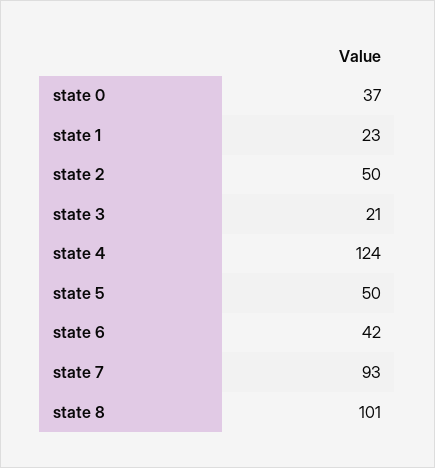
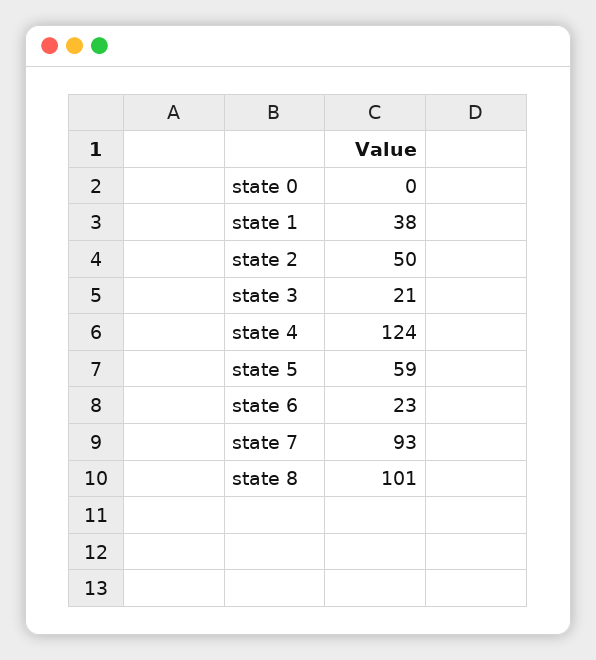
state 0: 37 -> 0
state 1: 23 -> 38
state 5: 50 -> 59
state 6: 42 -> 23

